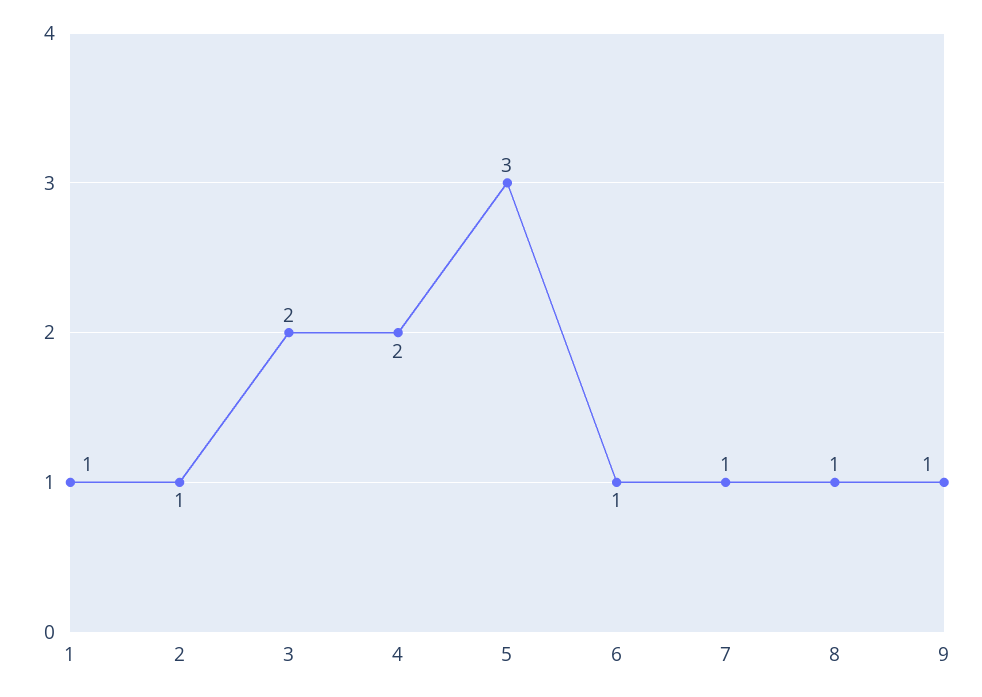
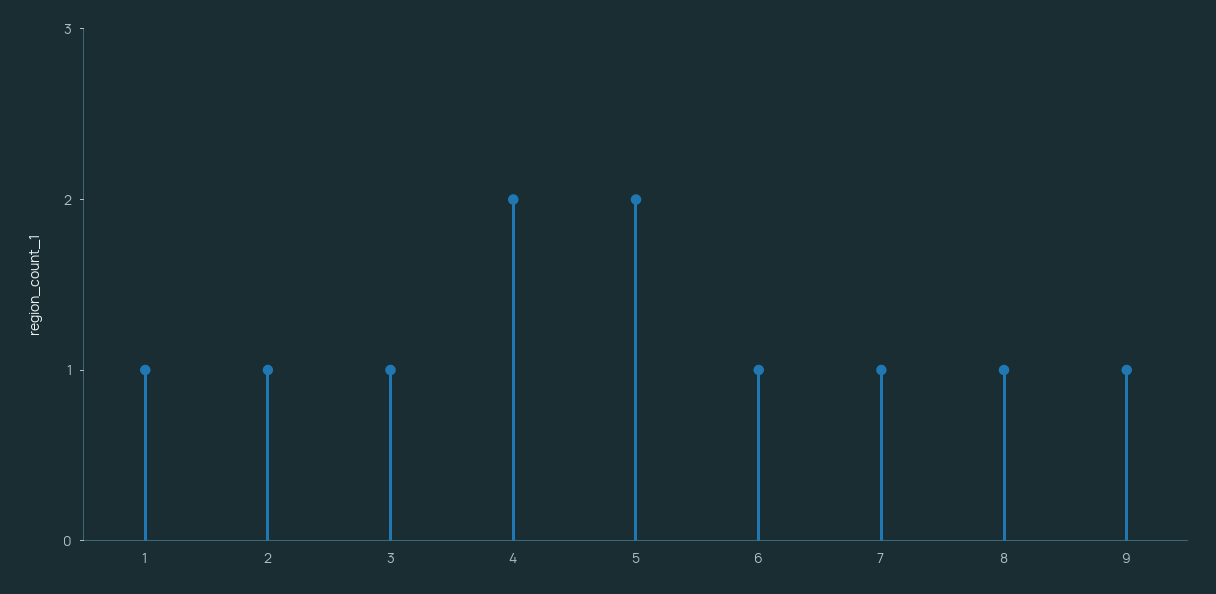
3: 2 -> 1
5: 3 -> 2

